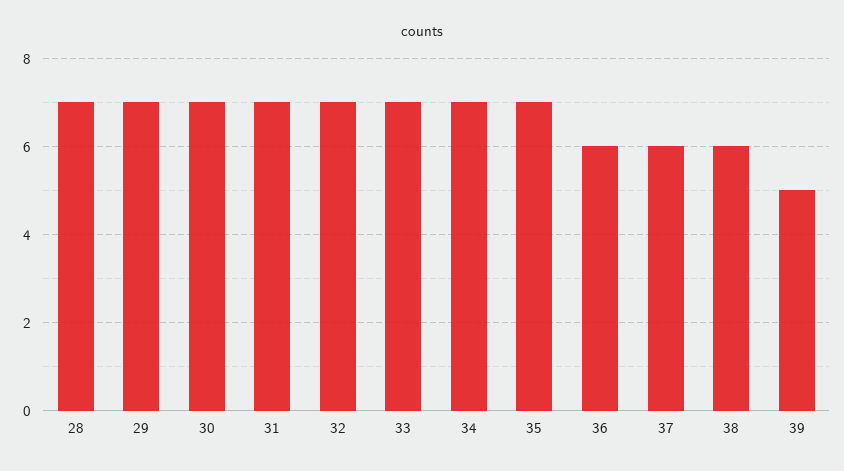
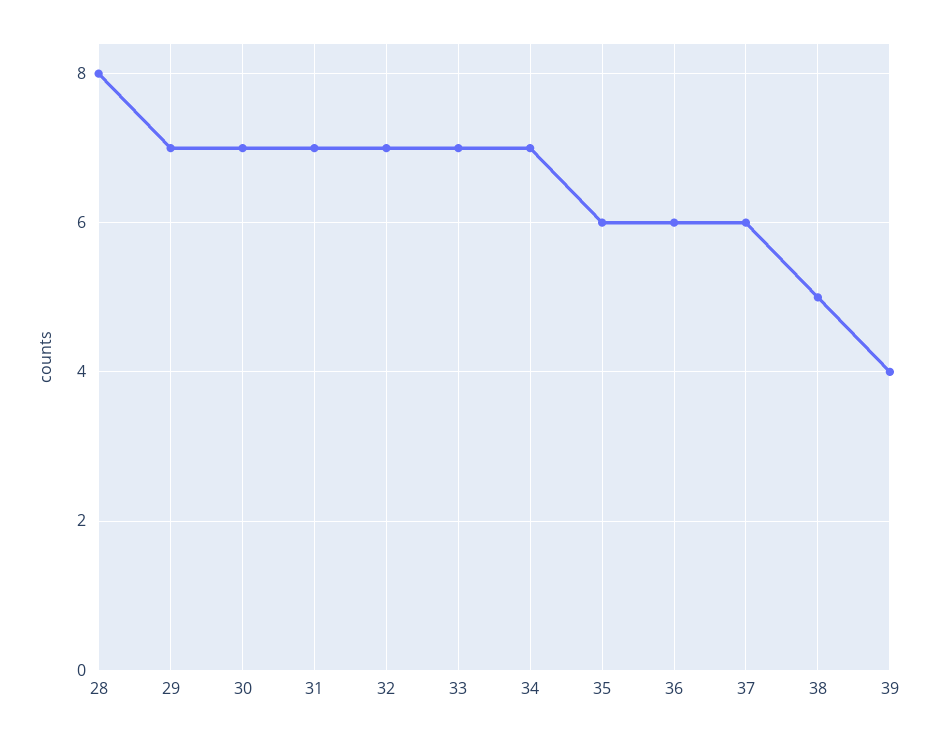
28: 7 -> 8
35: 7 -> 6
38: 6 -> 5
39: 5 -> 4

